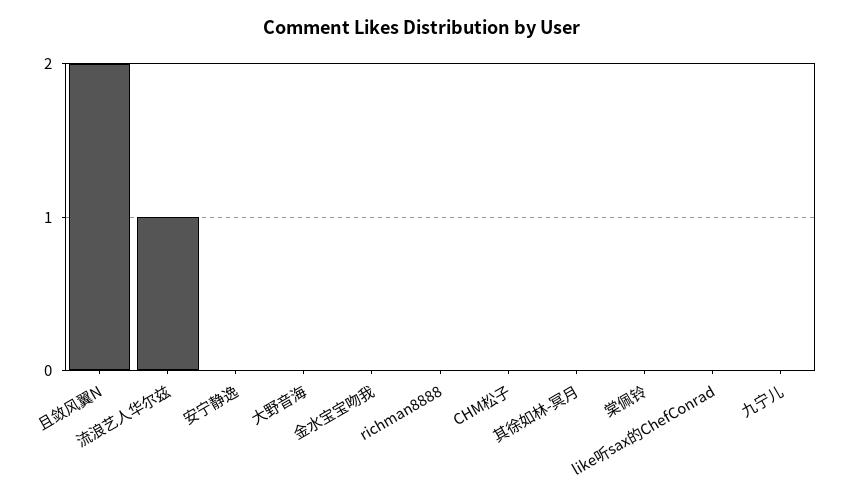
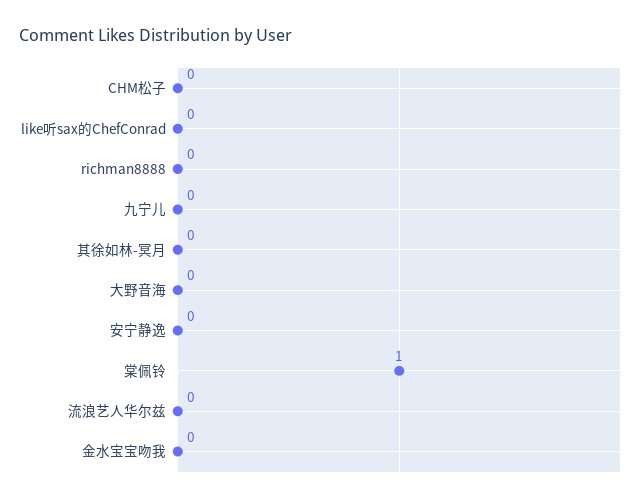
且敛风翼N: 2 -> none
流浪艺人华尔兹: 1 -> 0
棠佩铃: 0 -> 1

